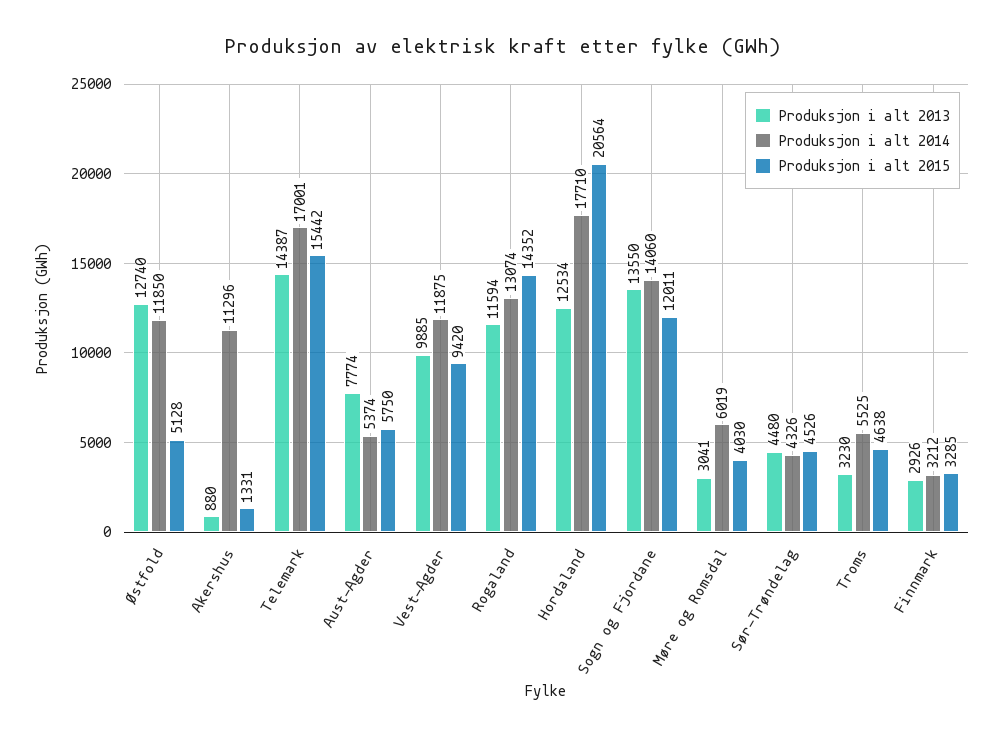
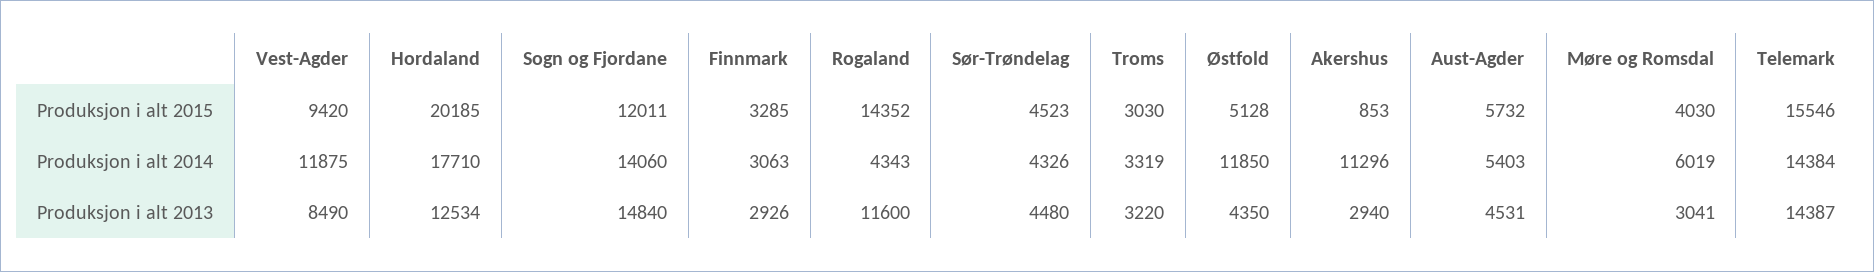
Produksjon i alt 2013, Østfold: 12740 -> 4350
Produksjon i alt 2013, Akershus: 880 -> 2940
Produksjon i alt 2015, Akershus: 1331 -> 853
Produksjon i alt 2014, Telemark: 17001 -> 14384
Produksjon i alt 2015, Telemark: 15442 -> 15546
Produksjon i alt 2013, Aust-Agder: 7774 -> 4531
Produksjon i alt 2014, Aust-Agder: 5374 -> 5403
Produksjon i alt 2015, Aust-Agder: 5750 -> 5732
Produksjon i alt 2013, Vest-Agder: 9885 -> 8490
Produksjon i alt 2013, Rogaland: 11594 -> 11600
Produksjon i alt 2014, Rogaland: 13074 -> 4343
Produksjon i alt 2015, Hordaland: 20564 -> 20185
Produksjon i alt 2013, Sogn og Fjordane: 13550 -> 14840
Produksjon i alt 2015, Sør-Trøndelag: 4526 -> 4523
Produksjon i alt 2013, Troms: 3230 -> 3220
Produksjon i alt 2014, Troms: 5525 -> 3319
Produksjon i alt 2015, Troms: 4638 -> 3030
Produksjon i alt 2014, Finnmark: 3212 -> 3063

